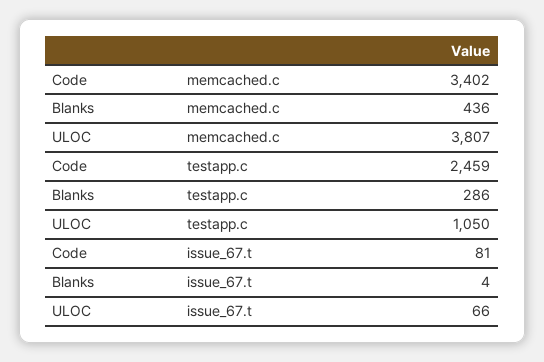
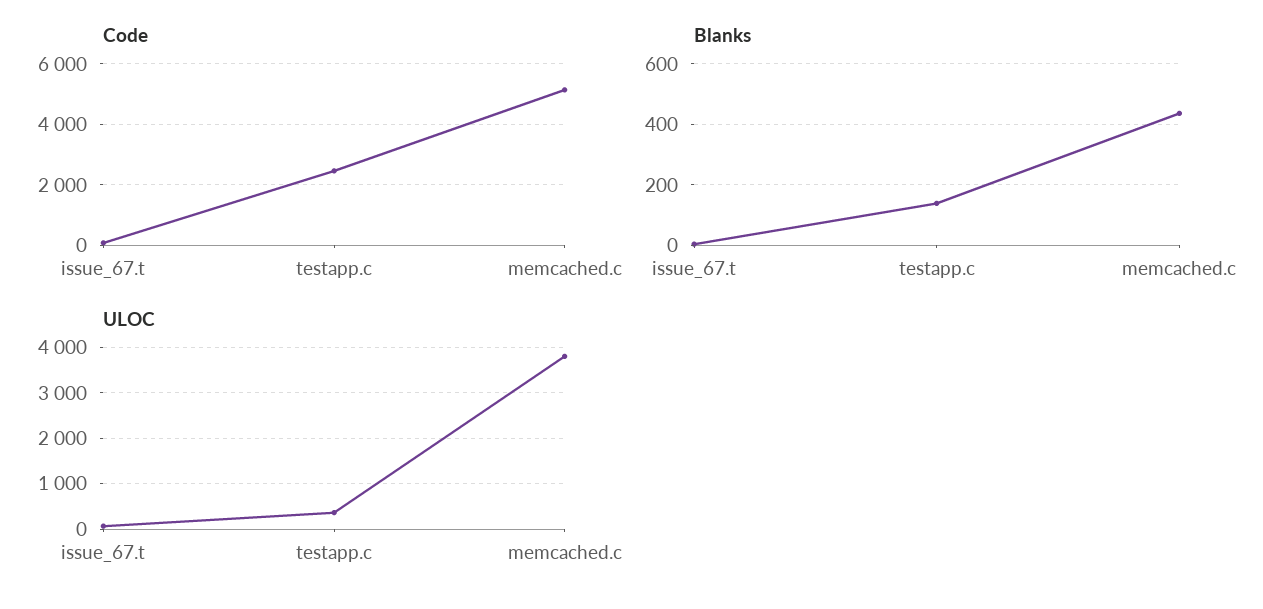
Code, memcached.c: 3402 -> 5200
Blanks, testapp.c: 286 -> 140
ULOC, testapp.c: 1050 -> 400

